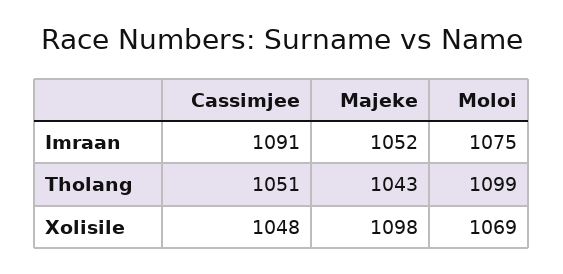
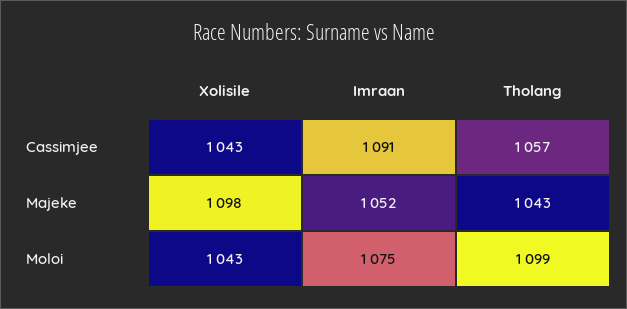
Cassimjee, Tholang: 1051 -> 1057
Cassimjee, Xolisile: 1048 -> 1043
Moloi, Xolisile: 1069 -> 1043

